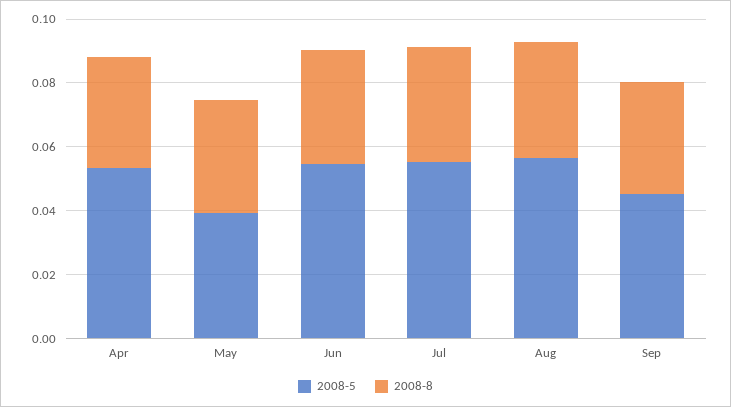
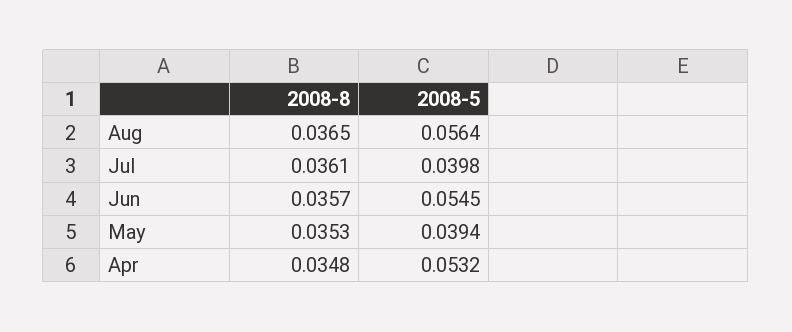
2008-5, Jul: 0.055 -> 0.0398
2008-5, Sep: 0.045 -> none
2008-8, Sep: 0.035 -> none

